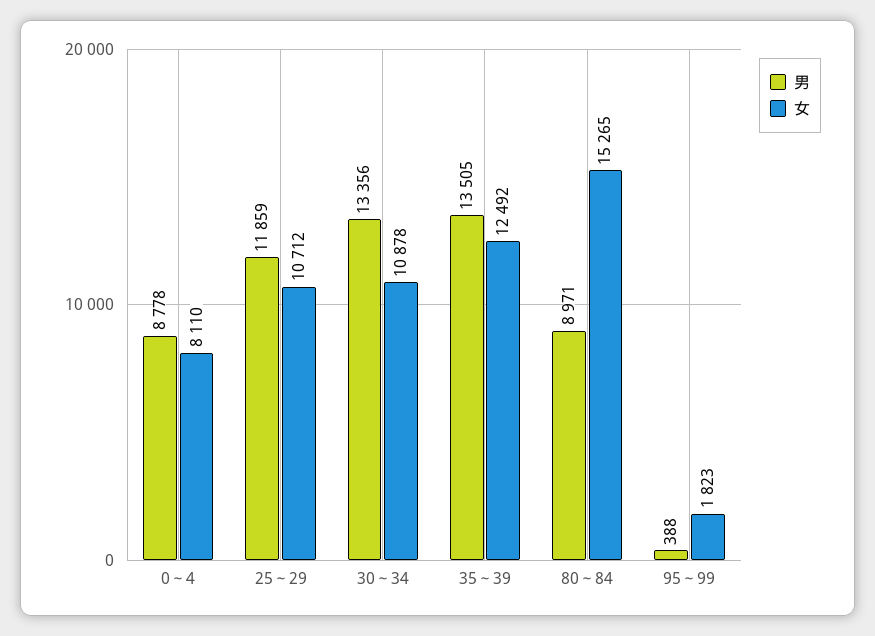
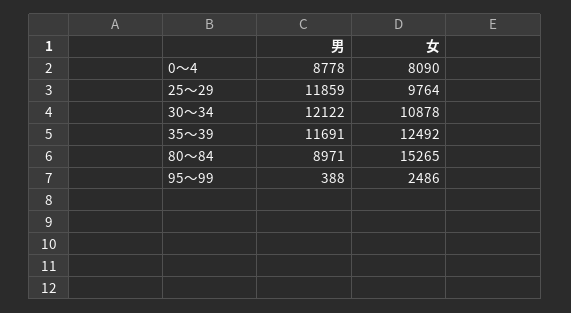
女, 0～4: 8110 -> 8090
女, 25～29: 10712 -> 9764
男, 30～34: 13356 -> 12122
男, 35～39: 13505 -> 11691
女, 95～99: 1823 -> 2486

